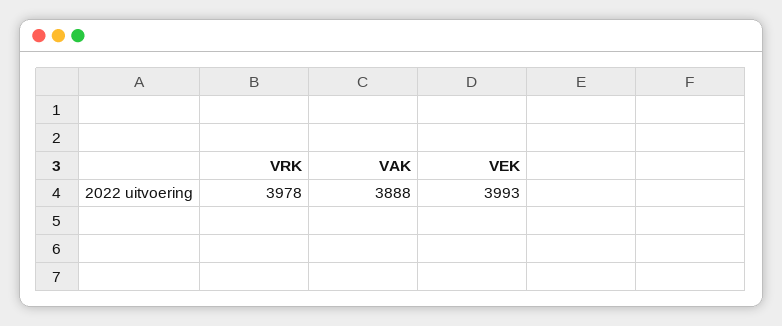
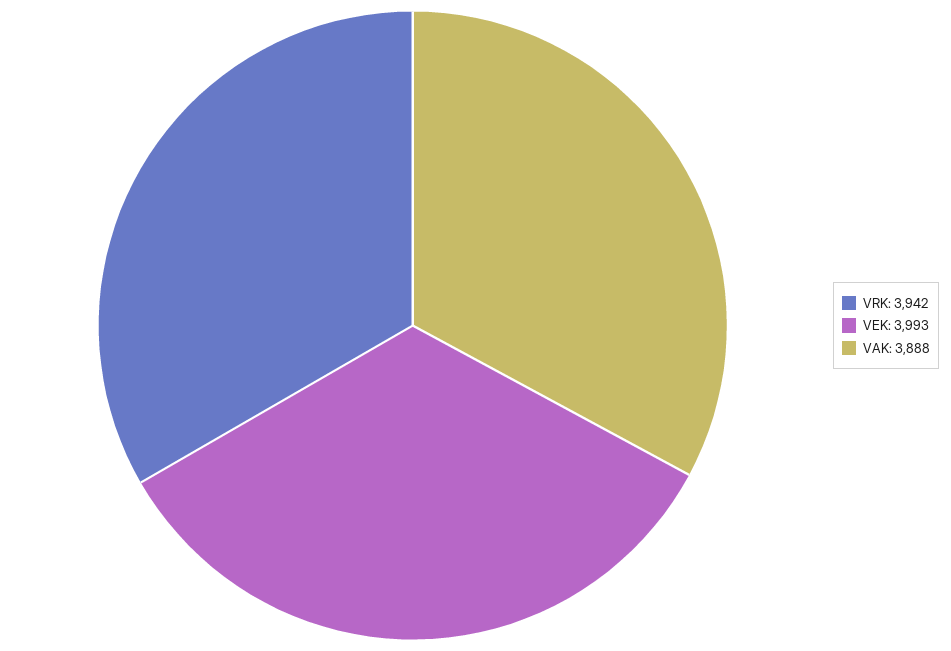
VRK: 3978 -> 3942

